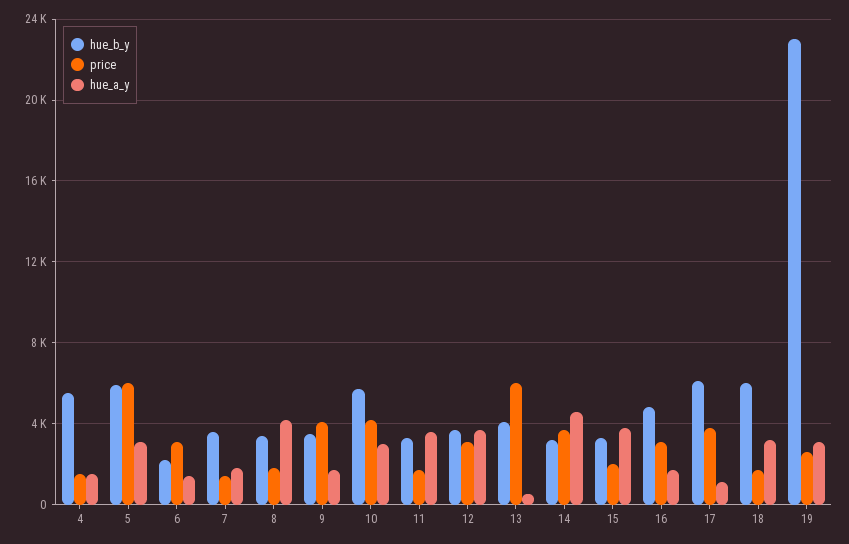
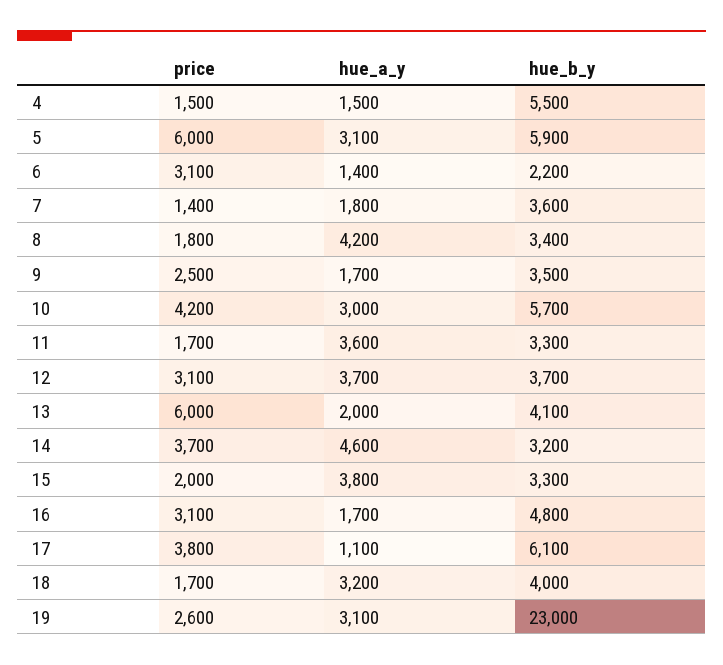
price, 9: 4000 -> 2500
hue_a_y, 13: 500 -> 2000
hue_b_y, 18: 6000 -> 4000

